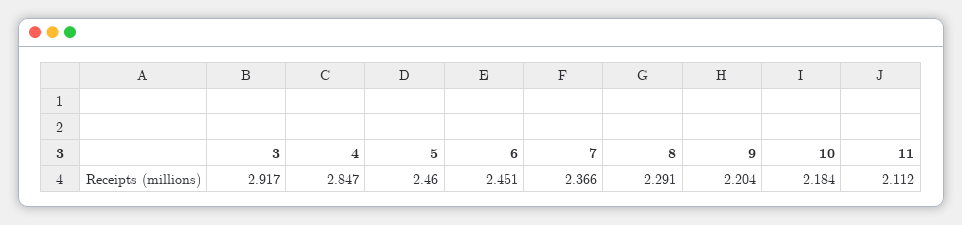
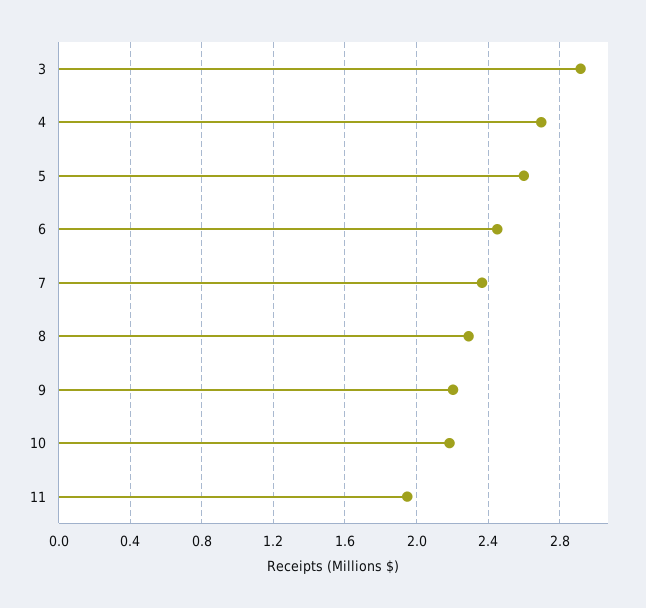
4: 2.847 -> 2.7
5: 2.46 -> 2.6
11: 2.112 -> 1.95

